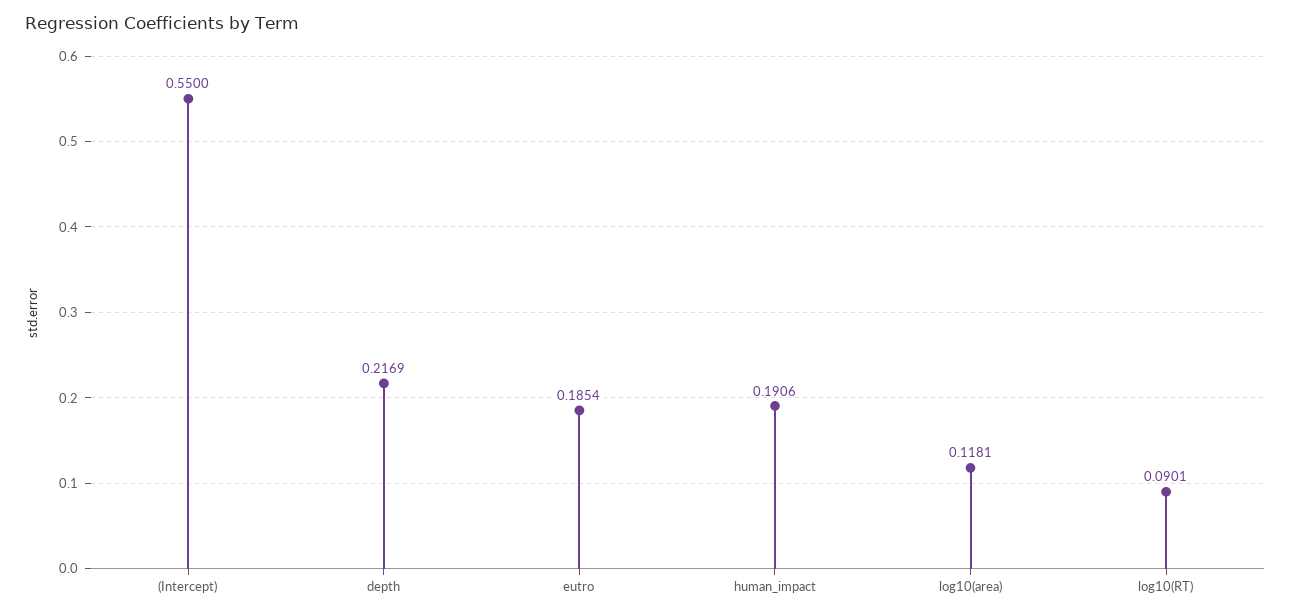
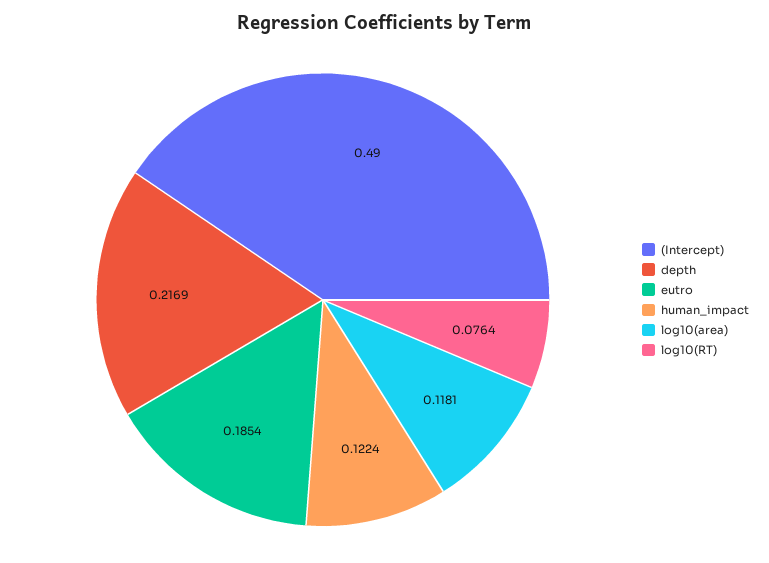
(Intercept): 0.55 -> 0.49
human_impact: 0.1906 -> 0.1224
log10(RT): 0.0901 -> 0.0764

